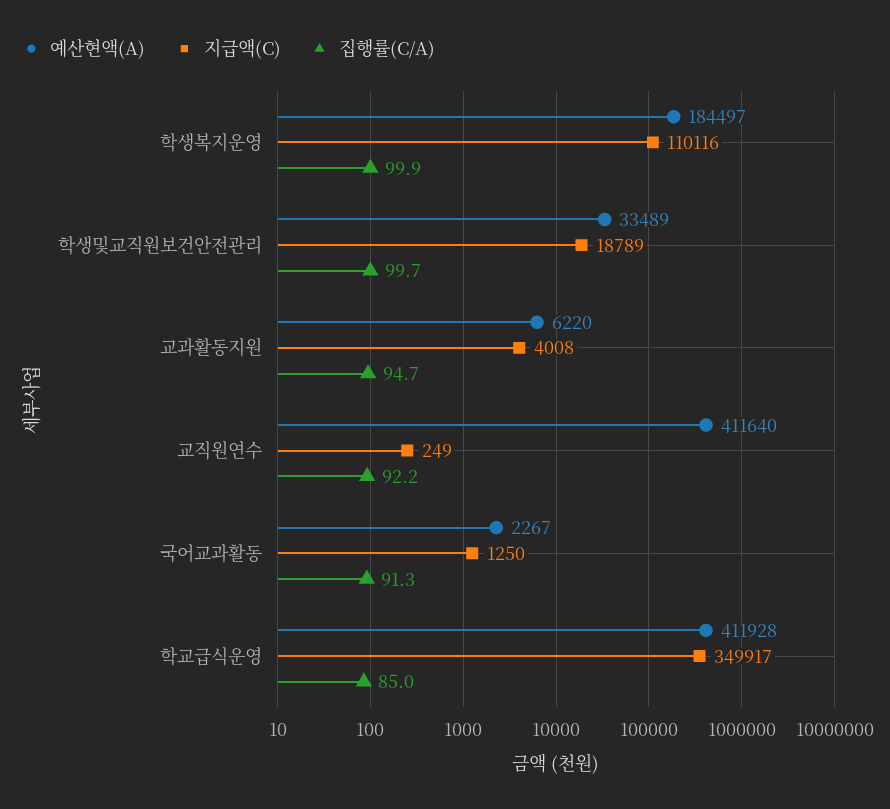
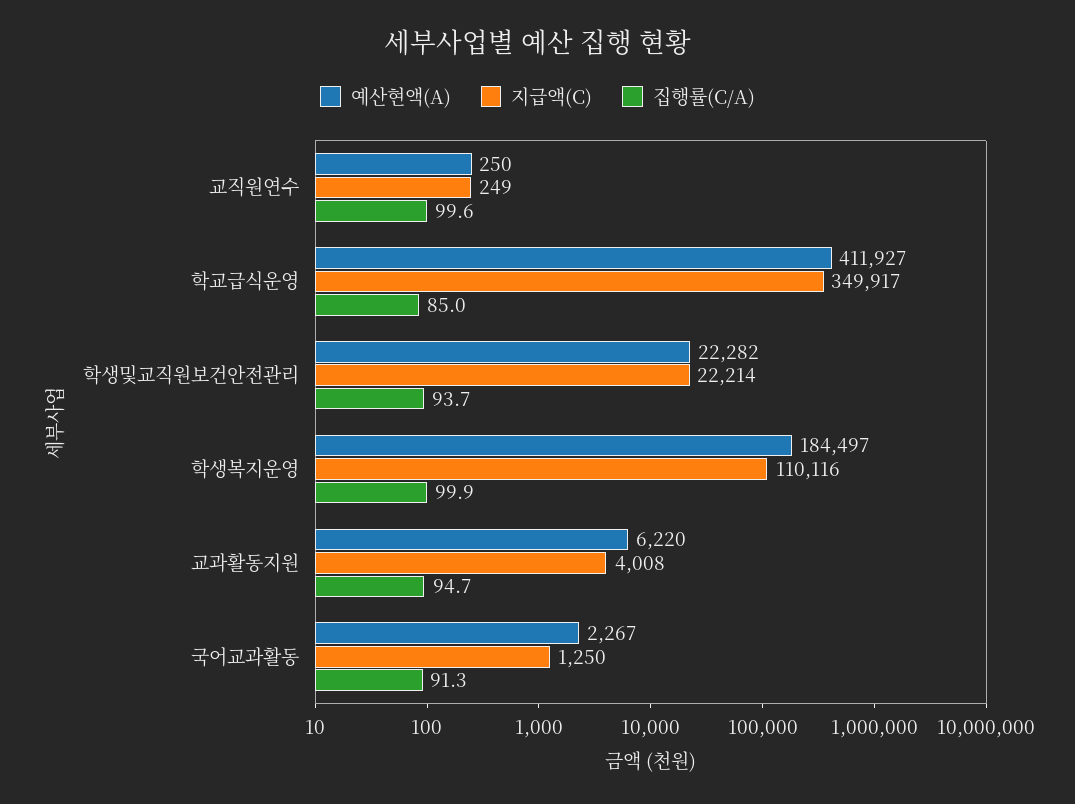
예산현액(A), 학생및교직원보건안전관리: 33489 -> 22282
지급액(C), 학생및교직원보건안전관리: 18789 -> 22214
집행률(C/A), 학생및교직원보건안전관리: 99.7 -> 93.7
예산현액(A), 교직원연수: 411640 -> 250
집행률(C/A), 교직원연수: 92.2 -> 99.6
예산현액(A), 학교급식운영: 411928 -> 411927

